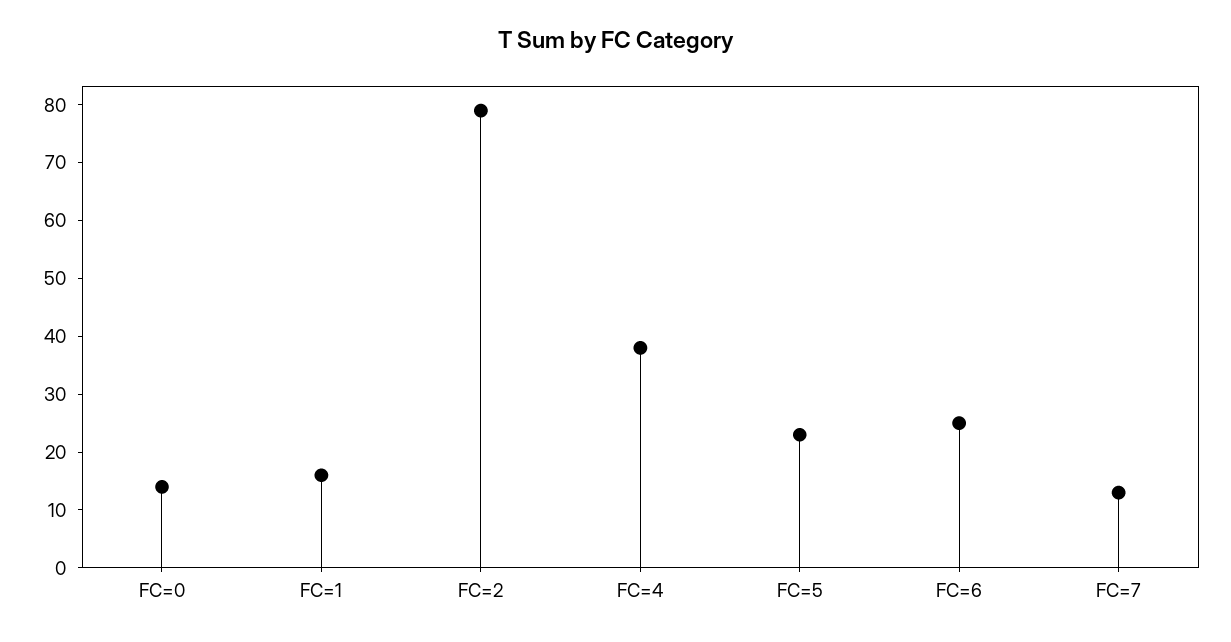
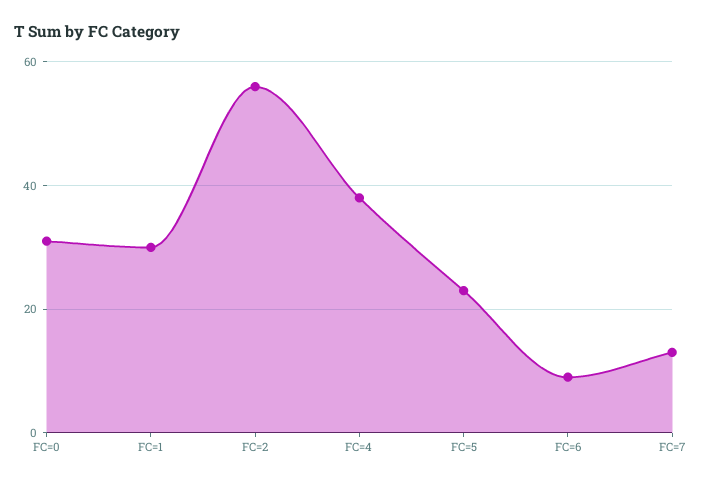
FC=0: 15 -> 30
FC=1: 15 -> 30
FC=2: 80 -> 55
FC=6: 25 -> 10

